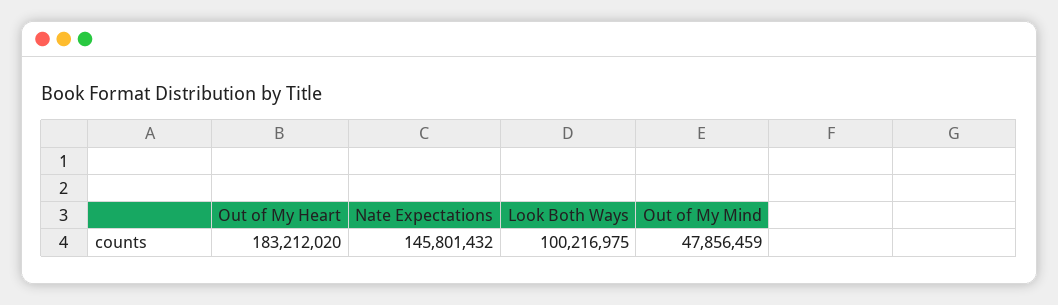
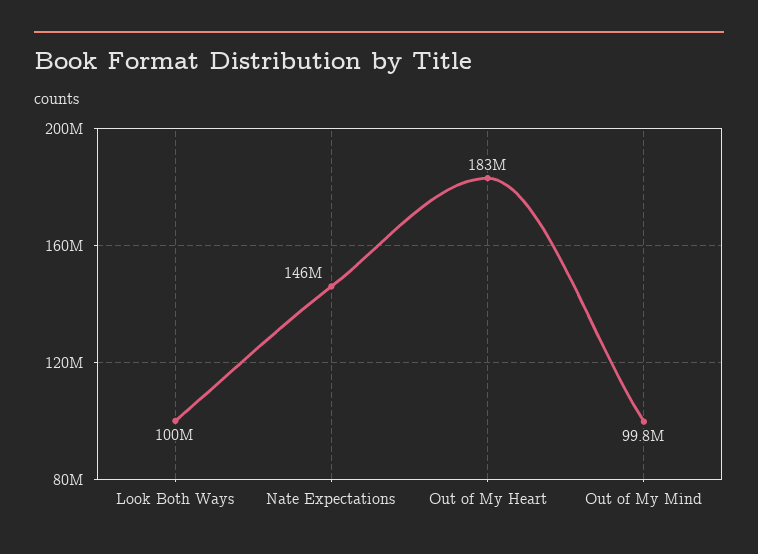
Out of My Mind: 47856459 -> 99800000

